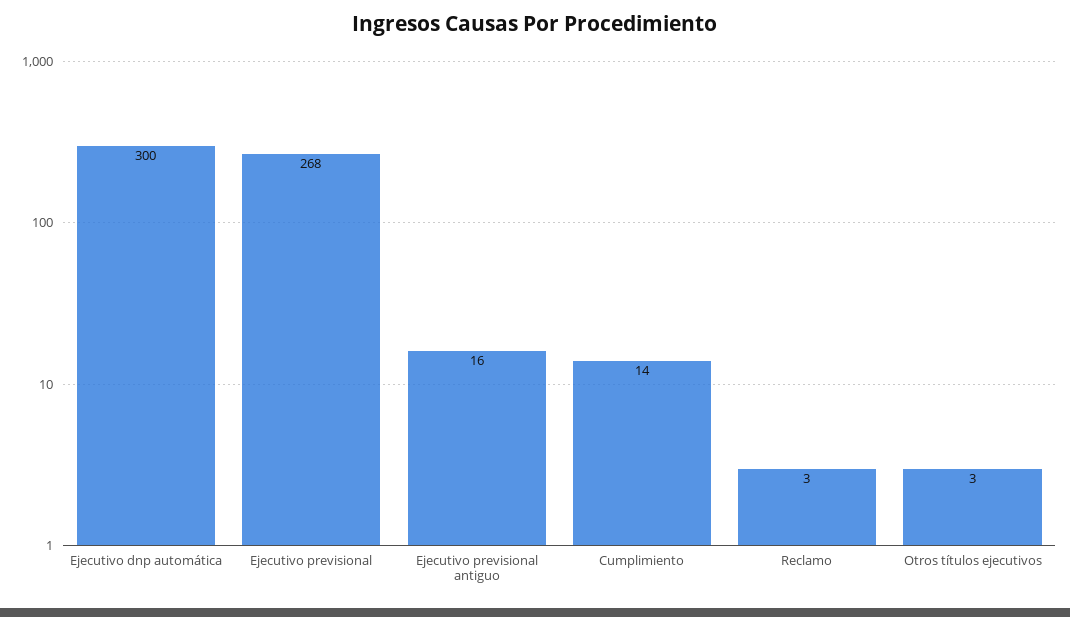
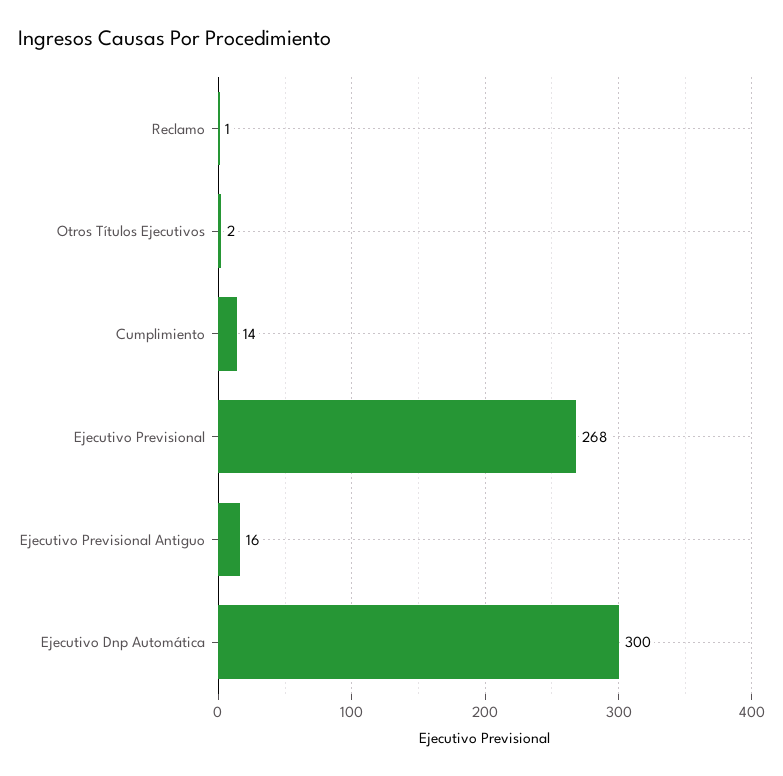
Reclamo: 3 -> 1
Otros títulos ejecutivos: 3 -> 2

